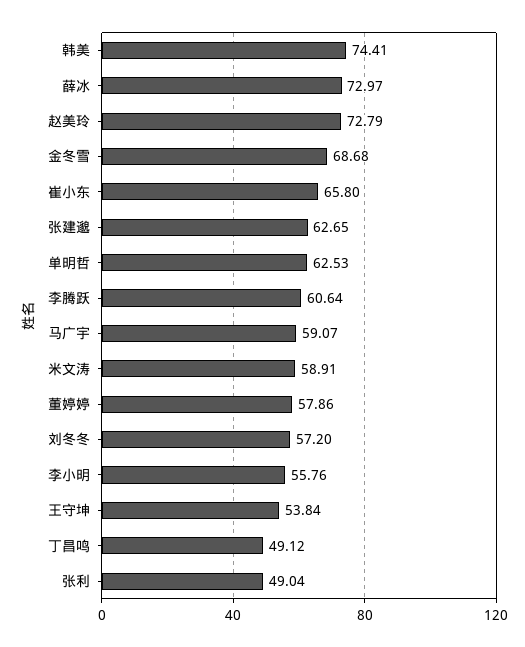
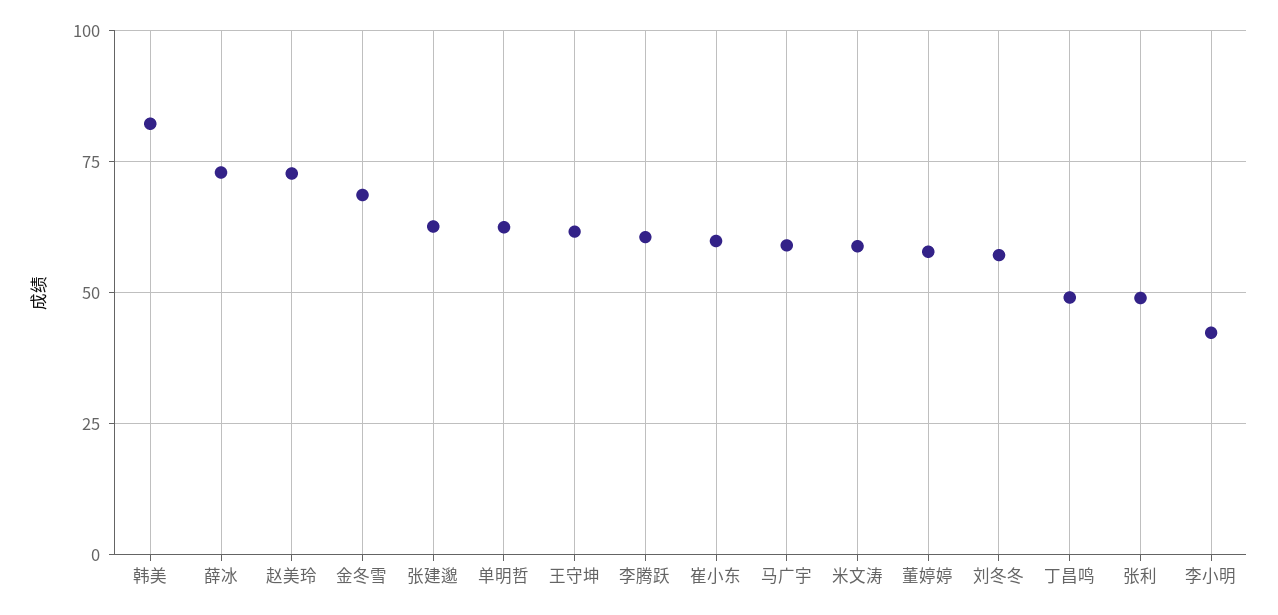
韩美: 74.41 -> 82.5
崔小东: 65.8 -> 60
李小明: 55.76 -> 42.5
王守坤: 53.84 -> 62.5

